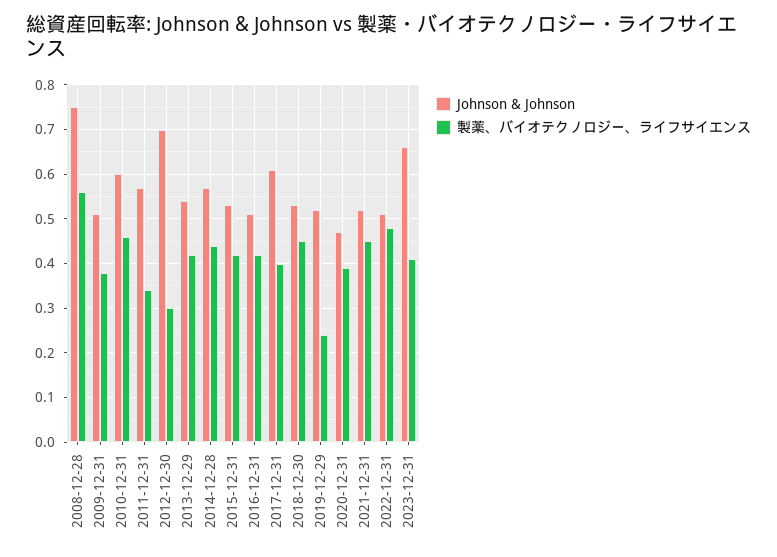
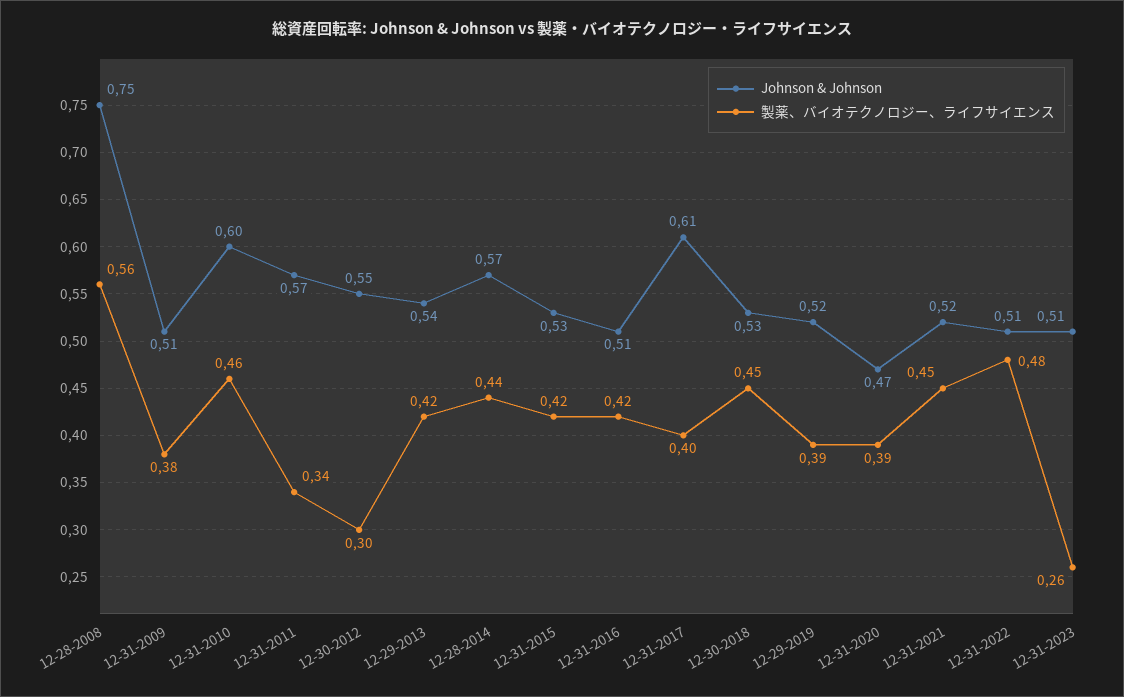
Johnson & Johnson, 2012-12-30: 0.7 -> 0.55
製薬、バイオテクノロジー、ライフサイエンス, 2019-12-29: 0.25 -> 0.39
Johnson & Johnson, 2023-12-31: 0.65 -> 0.51
製薬、バイオテクノロジー、ライフサイエンス, 2023-12-31: 0.4 -> 0.26

